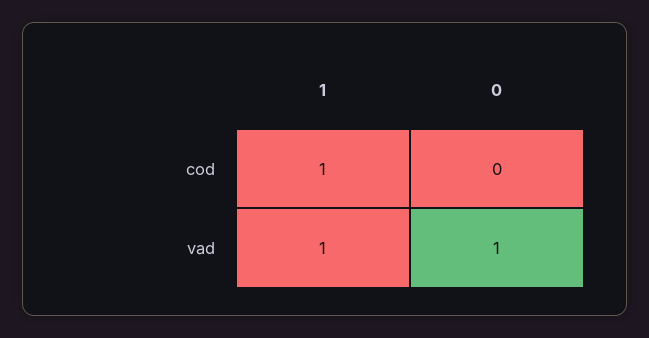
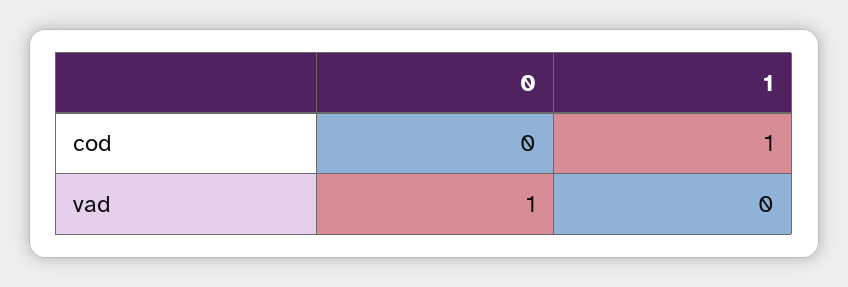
1, vad: 1 -> 0

